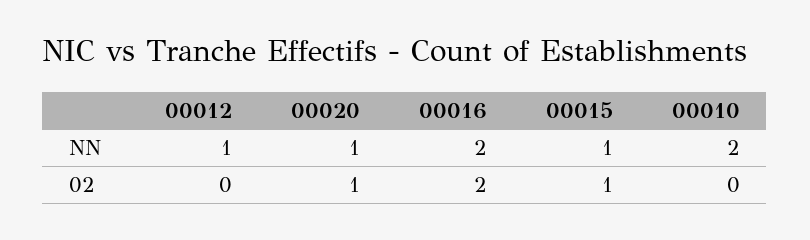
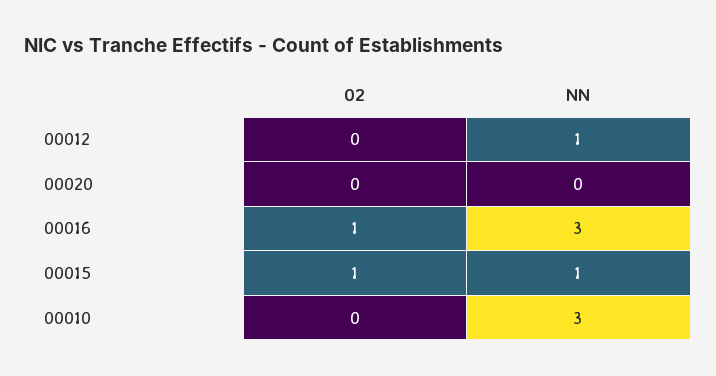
00020, NN: 1 -> 0
00016, NN: 2 -> 3
00010, NN: 2 -> 3
00020, 02: 1 -> 0
00016, 02: 2 -> 1

